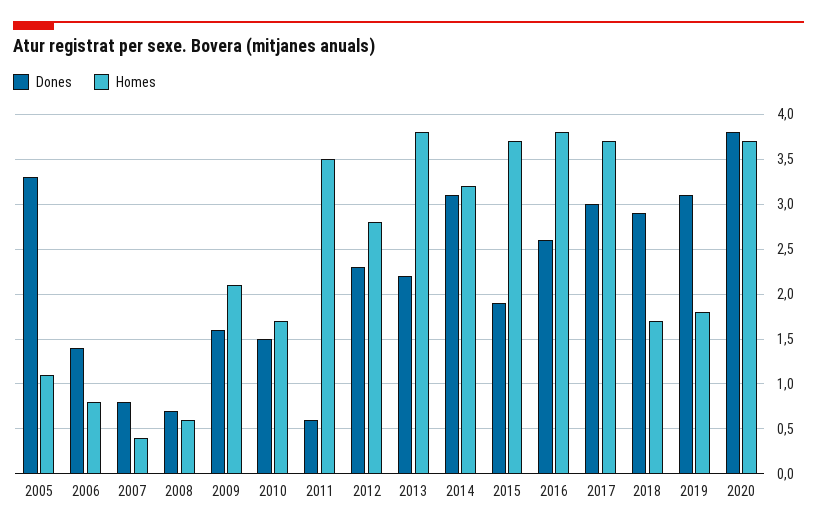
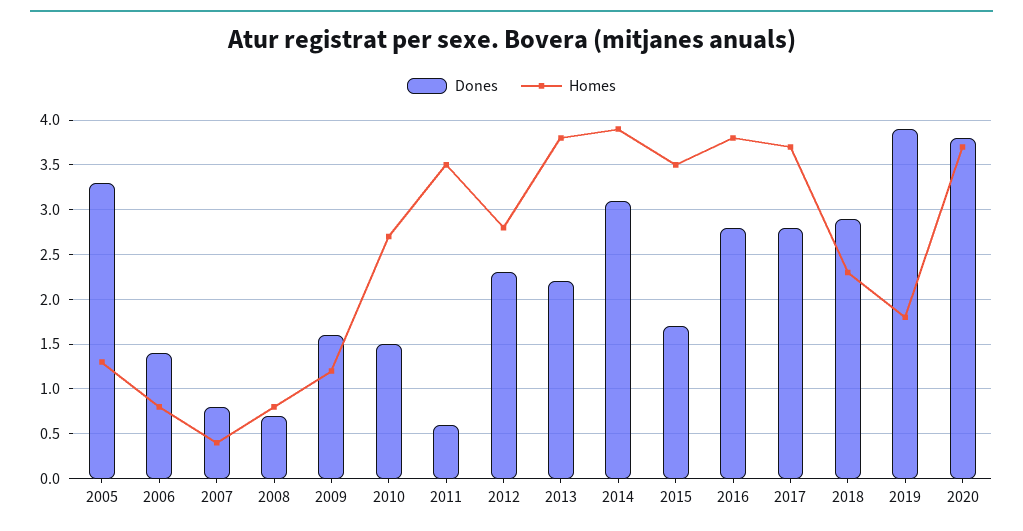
Homes, 2005: 1.1 -> 1.3
Homes, 2008: 0.6 -> 0.8
Homes, 2009: 2.1 -> 1.2
Homes, 2010: 1.7 -> 2.7
Homes, 2014: 3.2 -> 3.9
Dones, 2015: 1.9 -> 1.7
Homes, 2015: 3.7 -> 3.5
Dones, 2016: 2.6 -> 2.8
Dones, 2017: 3 -> 2.8
Homes, 2018: 1.7 -> 2.3
Dones, 2019: 3.1 -> 3.9

